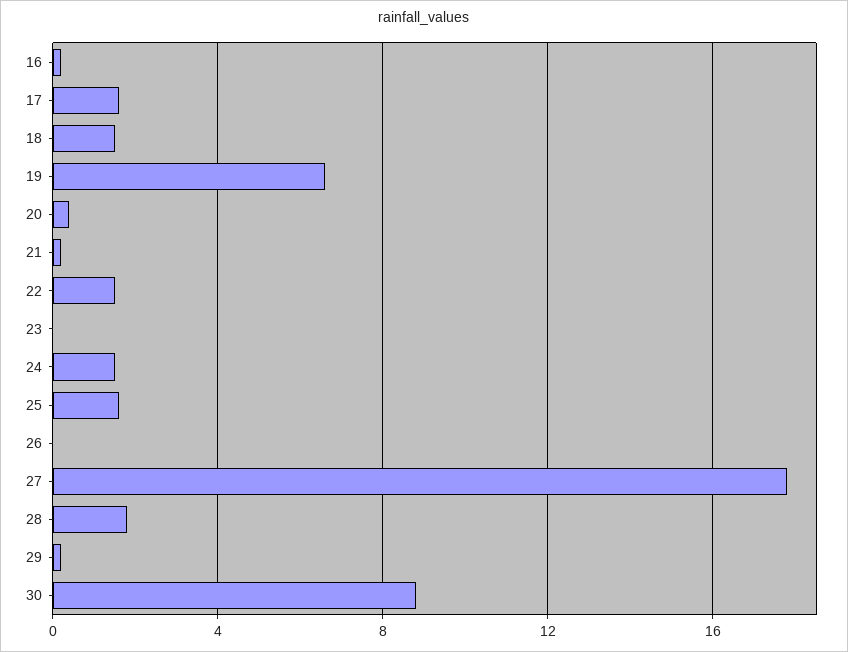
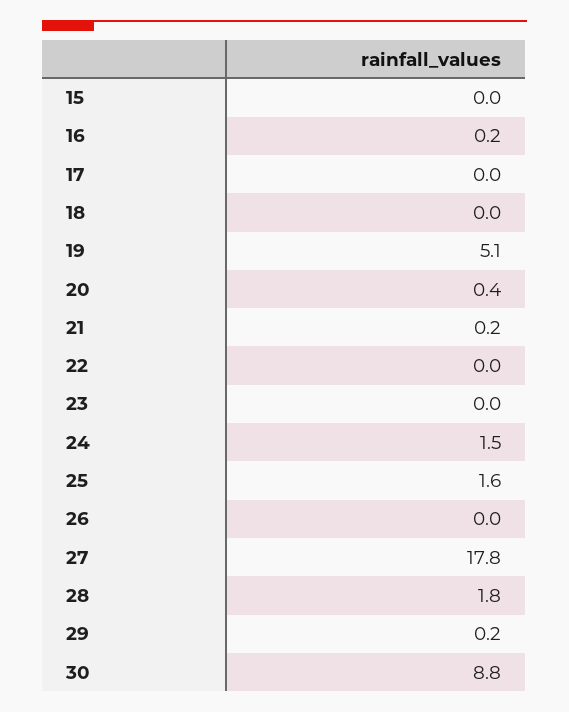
17: 1.5 -> 0
18: 1.5 -> 0
19: 6.5 -> 5.1
22: 1.5 -> 0
15: none -> 0

